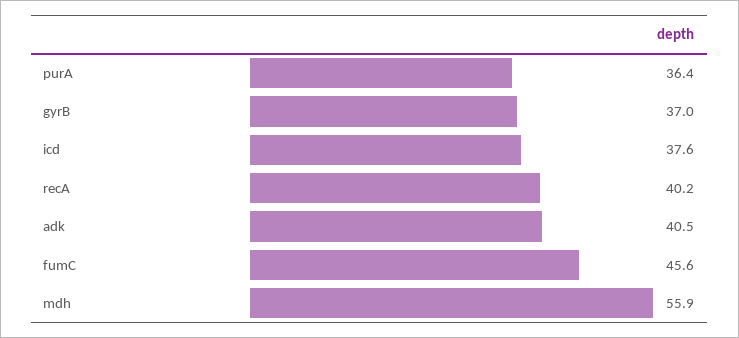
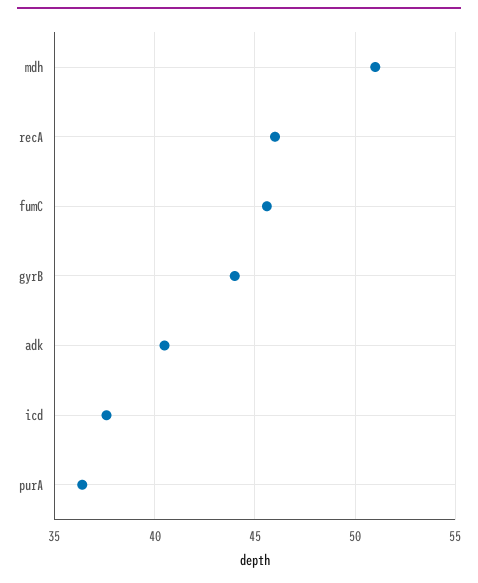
gyrB: 37 -> 44
recA: 40.2 -> 46
mdh: 55.9 -> 51

